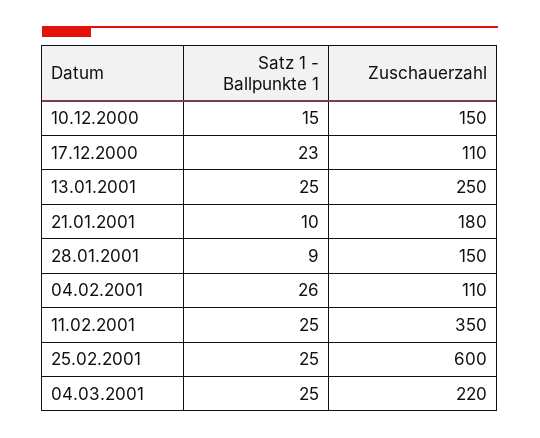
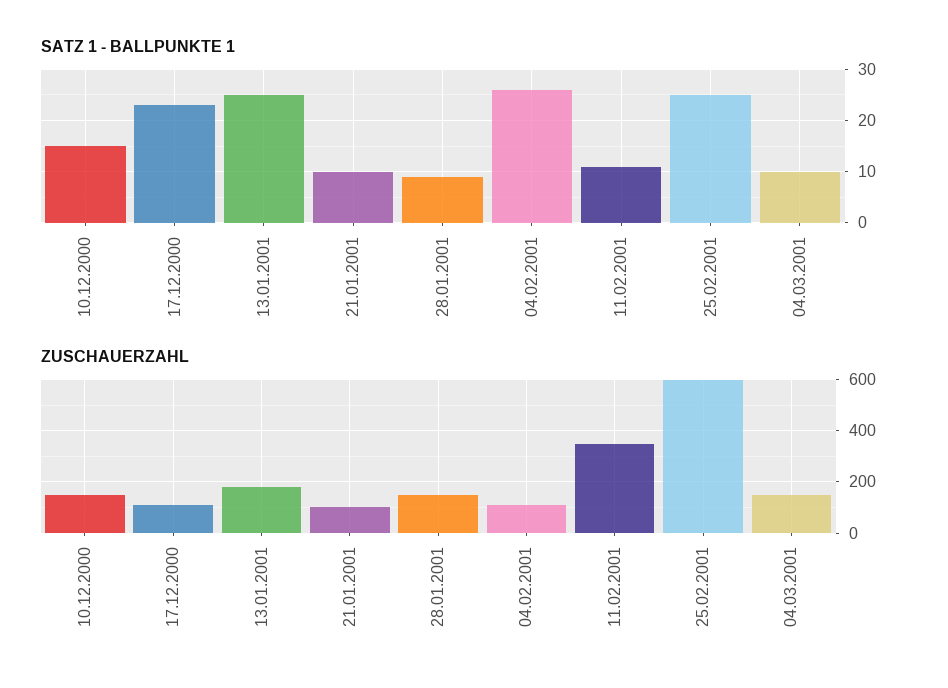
Zuschauerzahl, 13.01.2001: 250 -> 175
Zuschauerzahl, 21.01.2001: 180 -> 100
Satz 1 - Ballpunkte 1, 11.02.2001: 25 -> 10
Satz 1 - Ballpunkte 1, 04.03.2001: 25 -> 10
Zuschauerzahl, 04.03.2001: 220 -> 150

